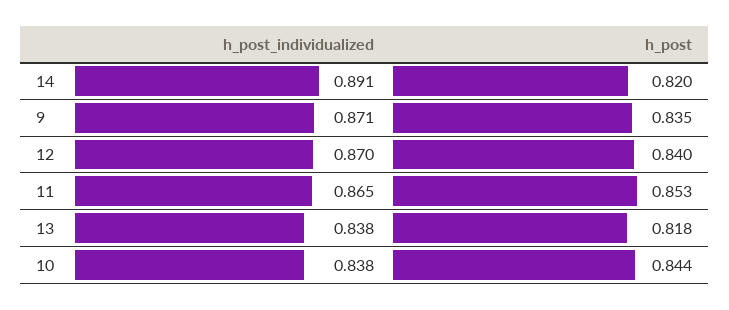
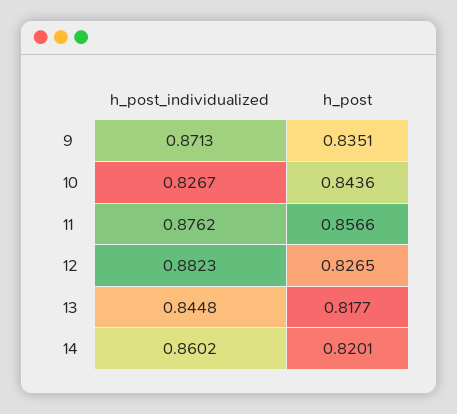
h_post_individualized, 14: 0.891 -> 0.8602
h_post_individualized, 12: 0.87 -> 0.8823
h_post, 12: 0.84 -> 0.8265
h_post_individualized, 11: 0.865 -> 0.8762
h_post, 11: 0.853 -> 0.8566
h_post_individualized, 13: 0.838 -> 0.8448
h_post_individualized, 10: 0.838 -> 0.8267

